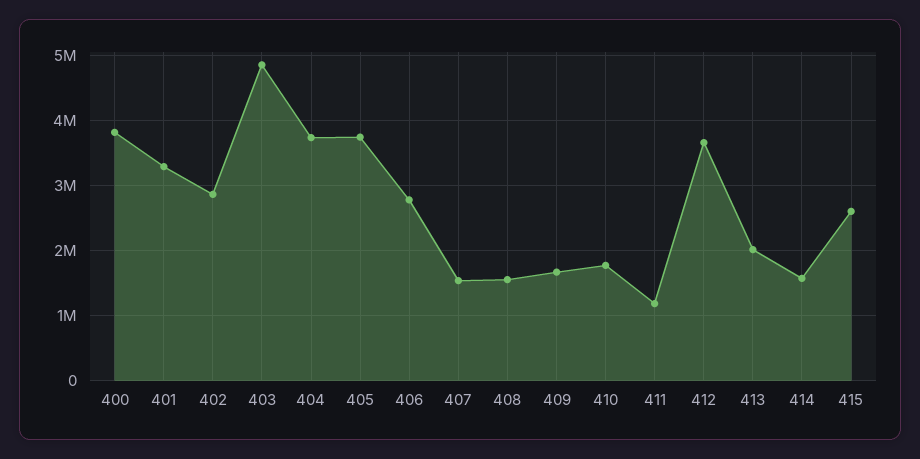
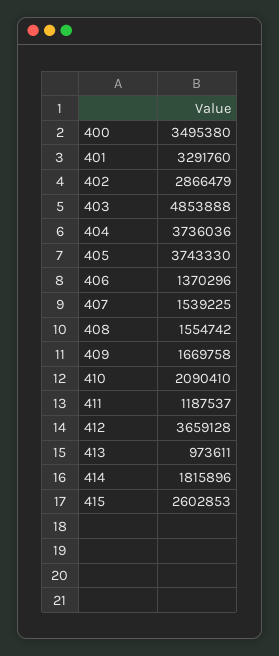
400: 3800000 -> 3495380
406: 2800000 -> 1370296
410: 1800000 -> 2090410
413: 2000000 -> 973611
414: 1600000 -> 1815896

